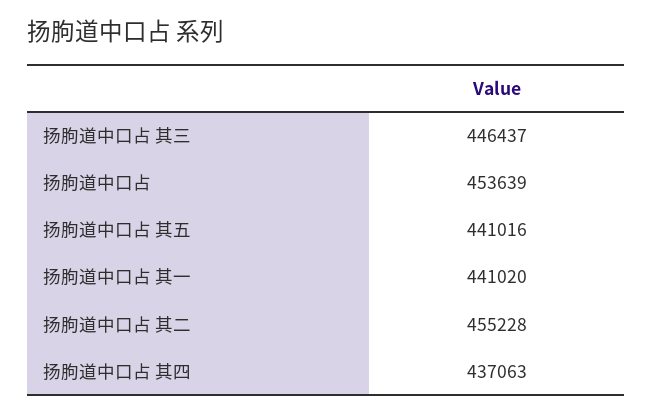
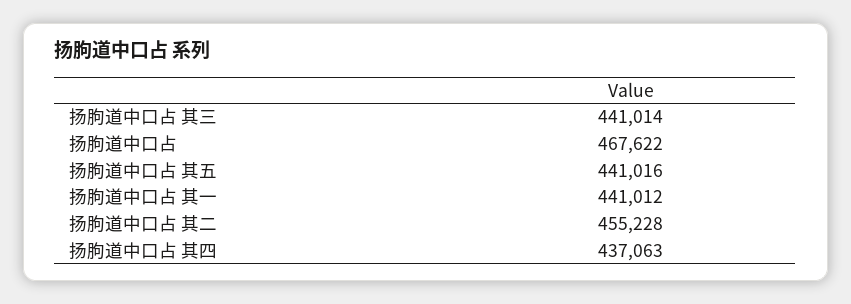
扬朐道中口占 其三: 446437 -> 441014
扬朐道中口占: 453639 -> 467622
扬朐道中口占 其一: 441020 -> 441012

